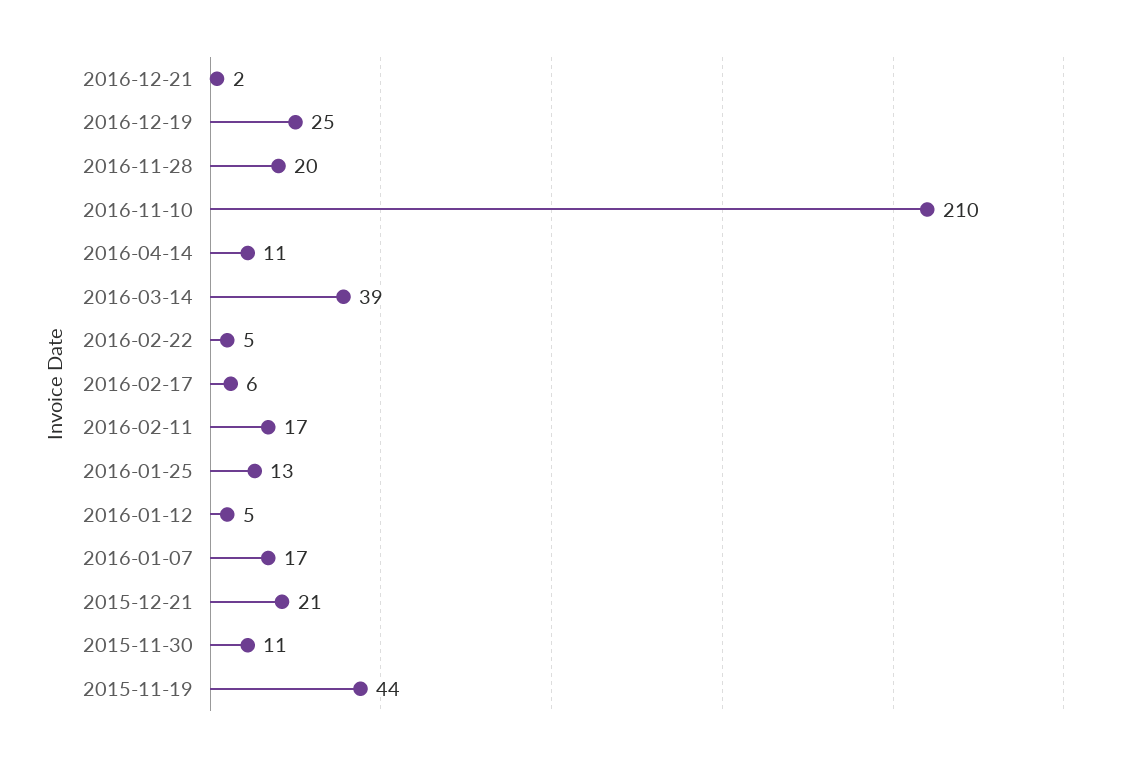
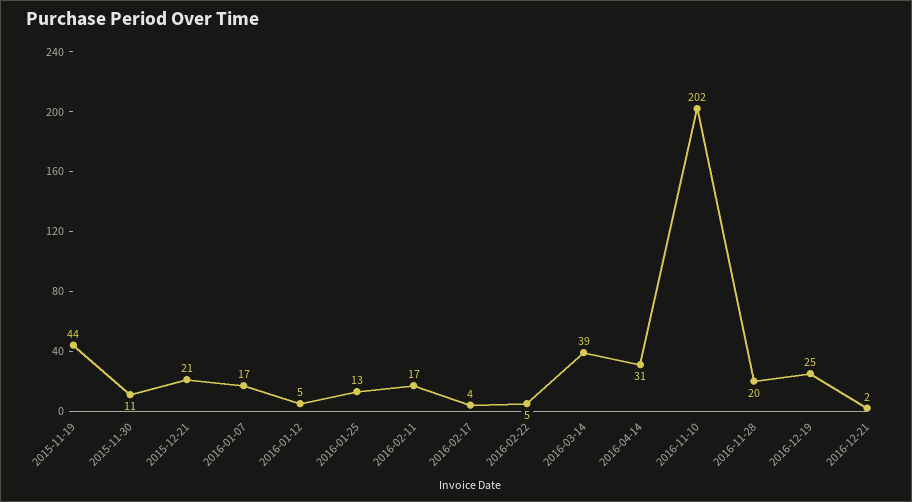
2016-11-10: 210 -> 202
2016-04-14: 11 -> 31
2016-02-17: 6 -> 4

